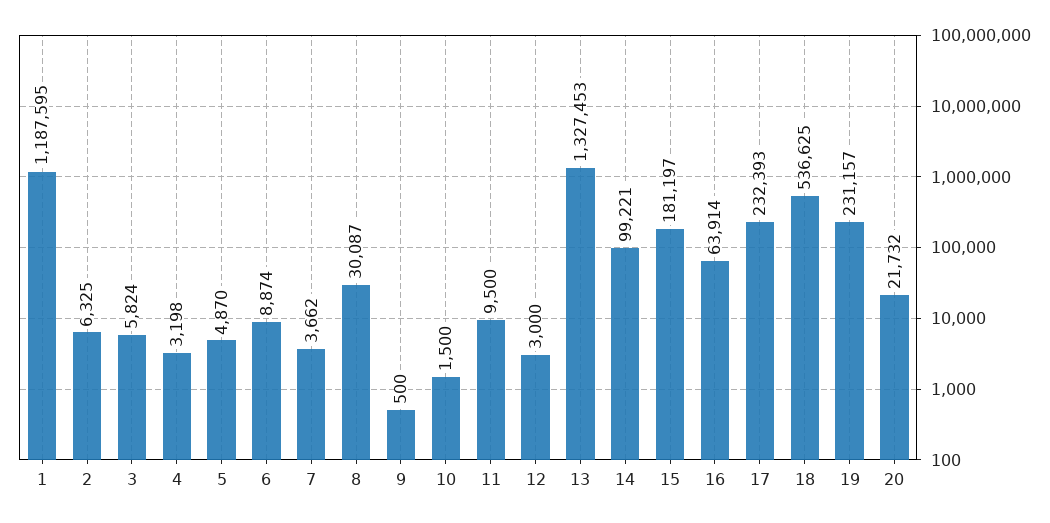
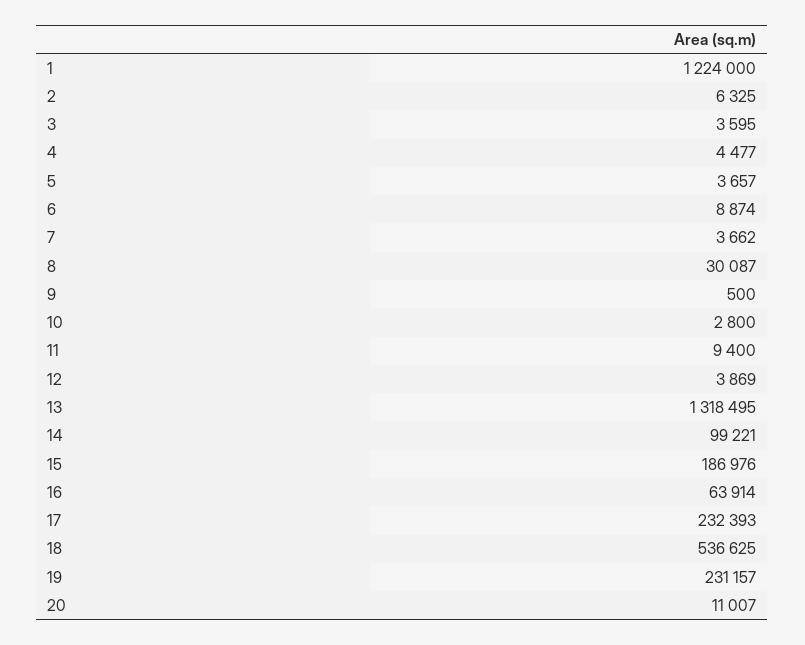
1: 1187595 -> 1224000
3: 5824 -> 3595
4: 3198 -> 4477
5: 4870 -> 3657
10: 1500 -> 2800
11: 9500 -> 9400
12: 3000 -> 3869
13: 1327453 -> 1318495
15: 181197 -> 186976
20: 21732 -> 11007

